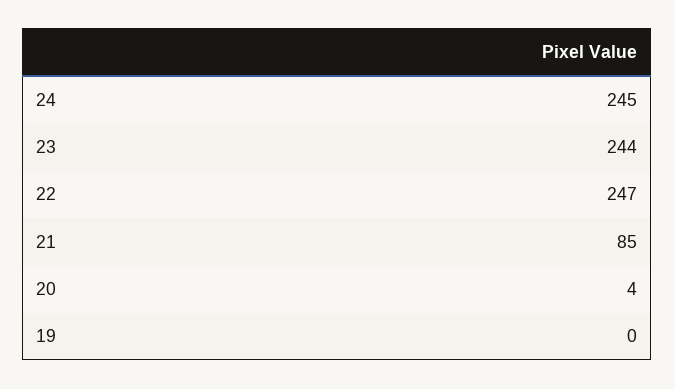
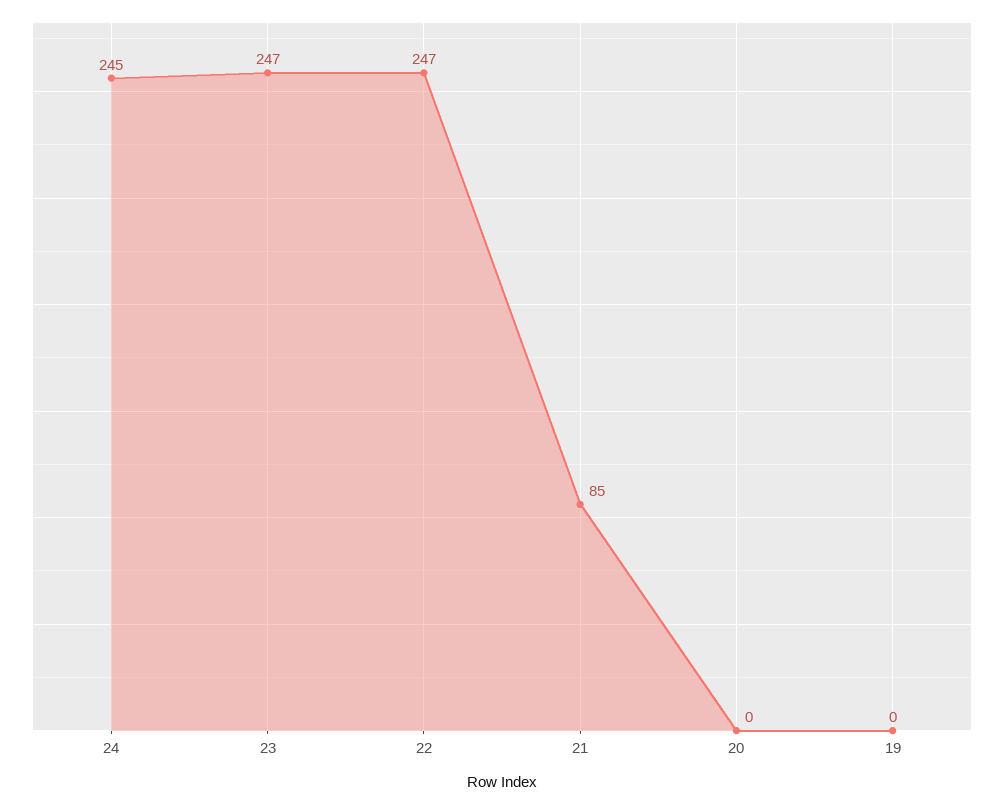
23: 244 -> 247
20: 4 -> 0

